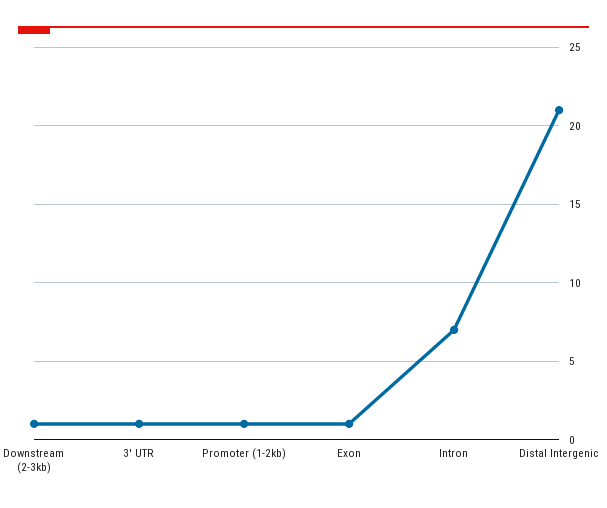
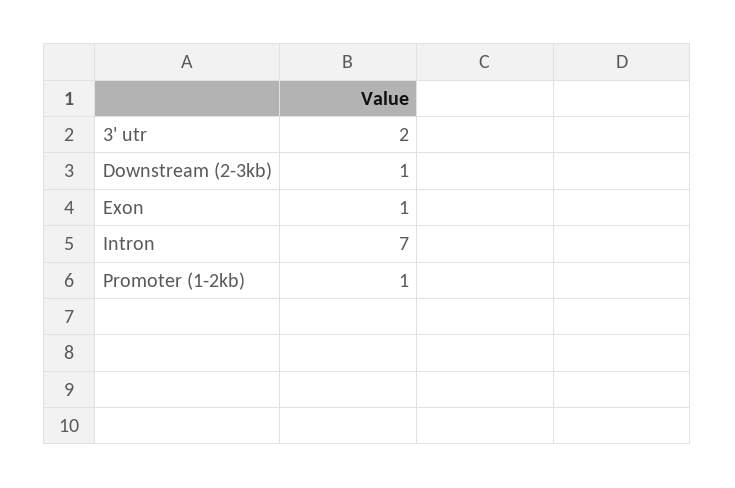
3' UTR: 1 -> 2
Distal Intergenic: 21 -> none

